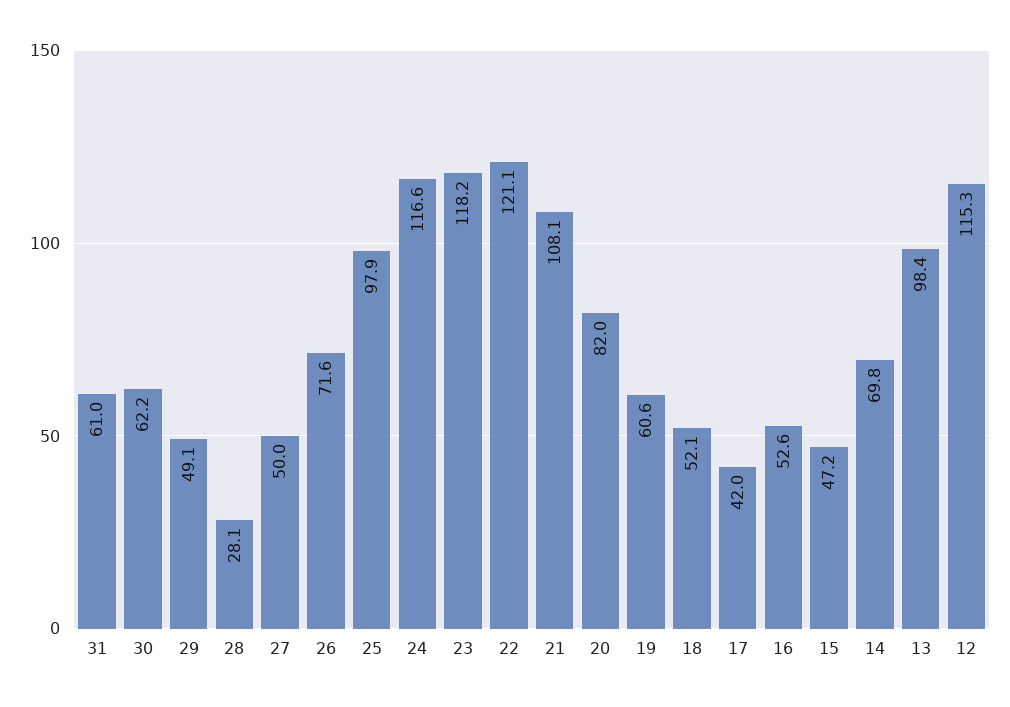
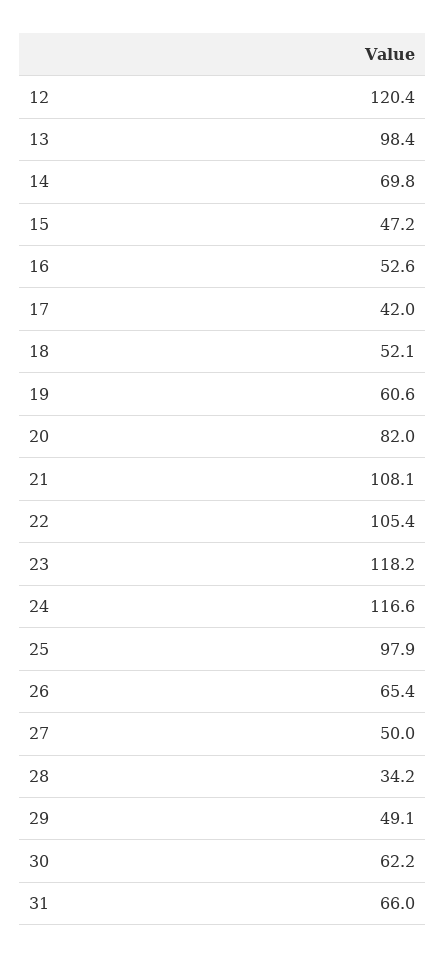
31: 61 -> 66
28: 28.1 -> 34.2
26: 71.6 -> 65.4
22: 121.1 -> 105.4
12: 115.3 -> 120.4

